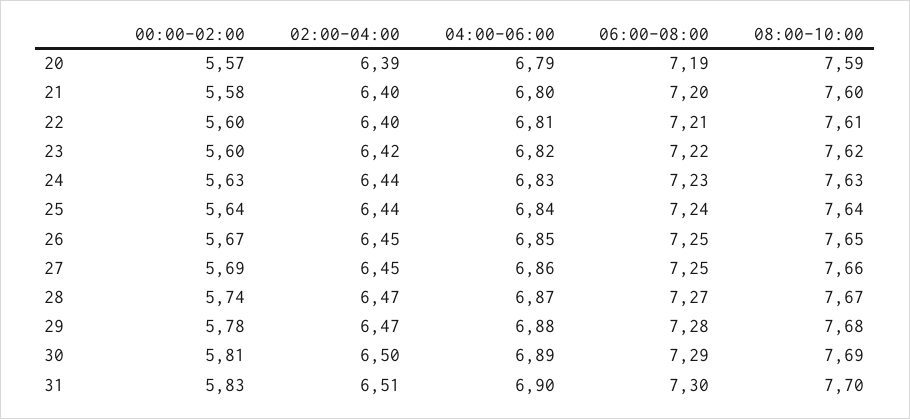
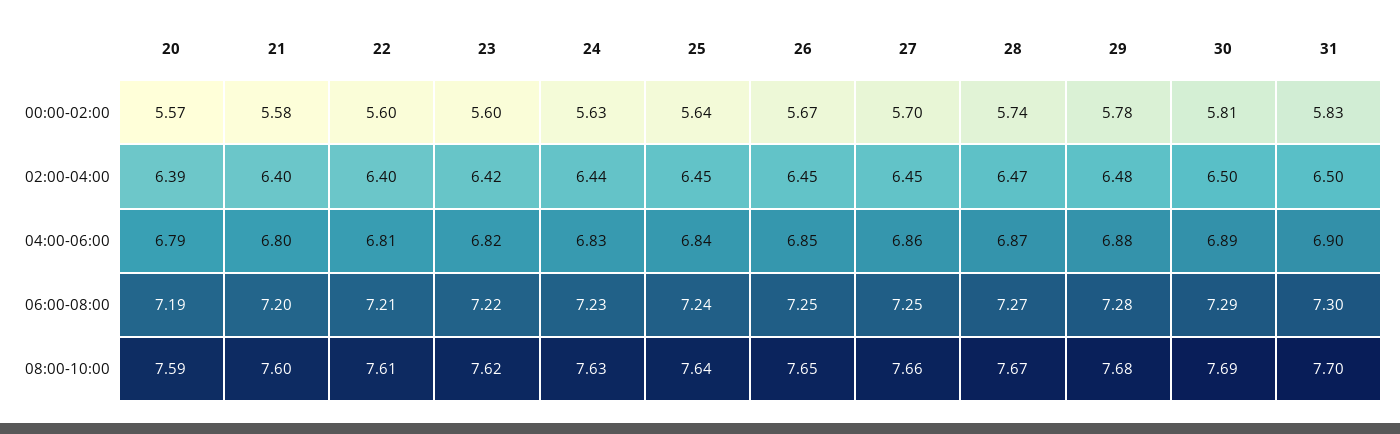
02:00-04:00, 25: 6.44 -> 6.45
00:00-02:00, 27: 5.69 -> 5.7
02:00-04:00, 29: 6.47 -> 6.48
02:00-04:00, 31: 6.51 -> 6.5

